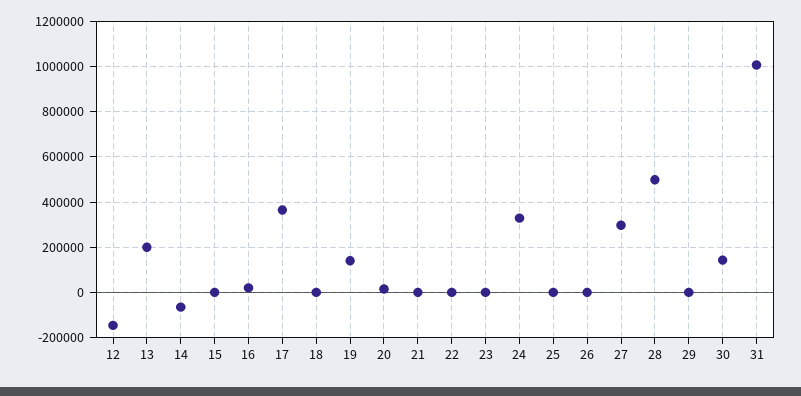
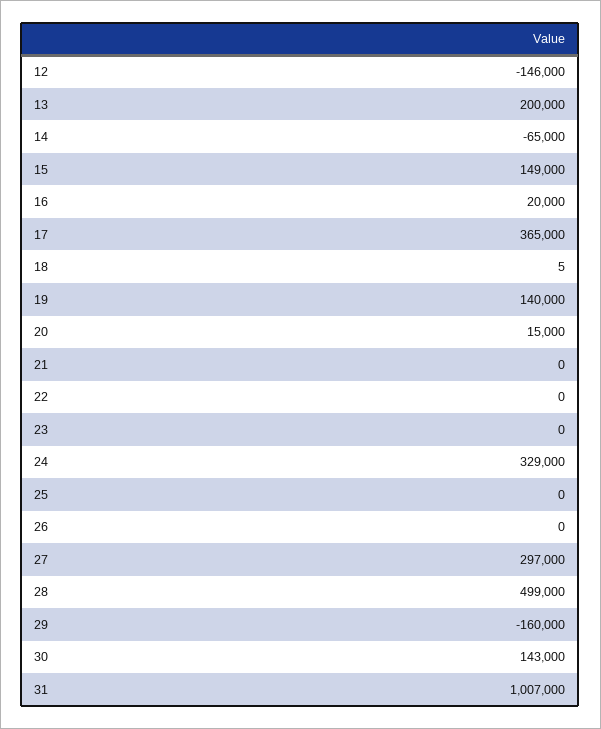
15: 0 -> 149000
29: 0 -> -160000

